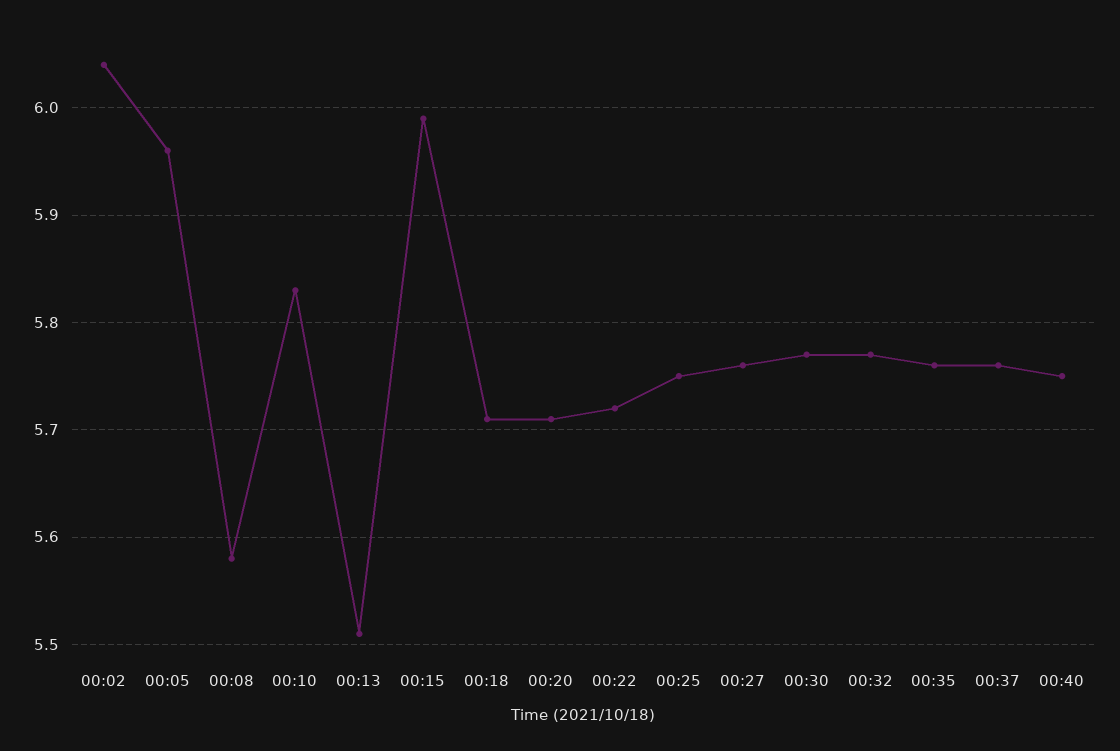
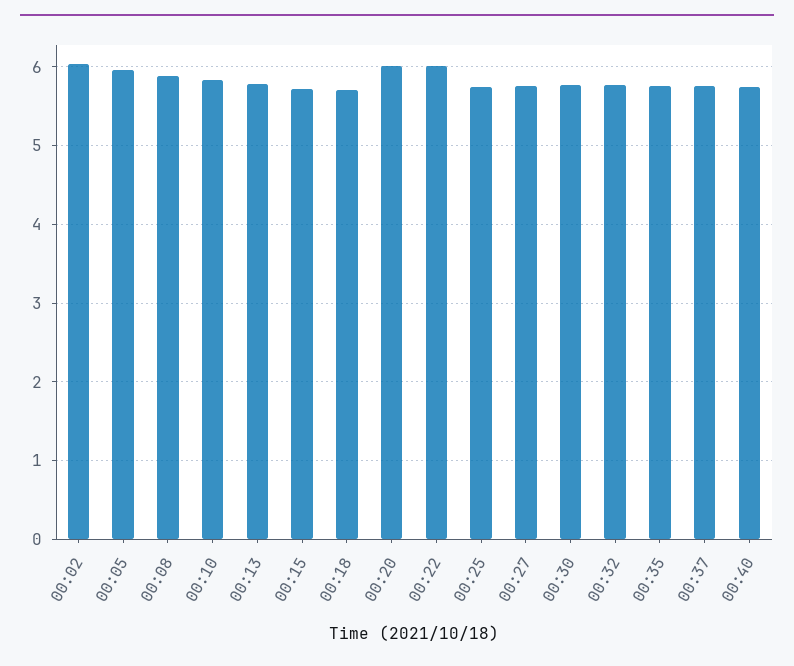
00:08: 5.58 -> 5.9
00:13: 5.51 -> 5.8
00:15: 5.99 -> 5.7
00:20: 5.71 -> 6
00:22: 5.72 -> 6

